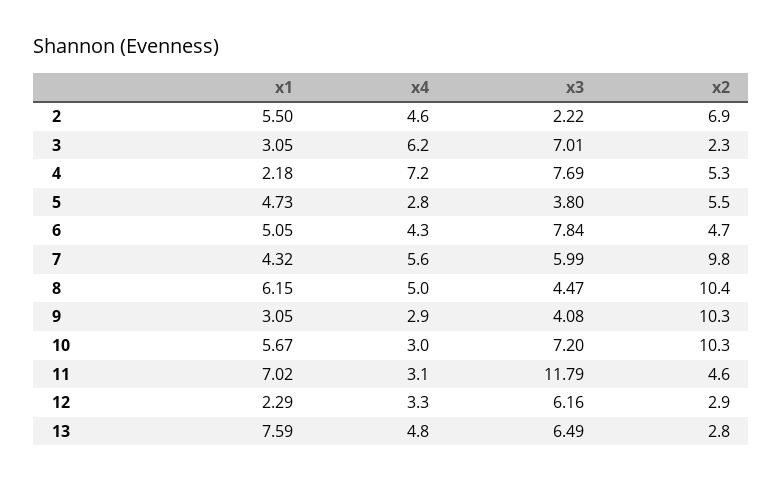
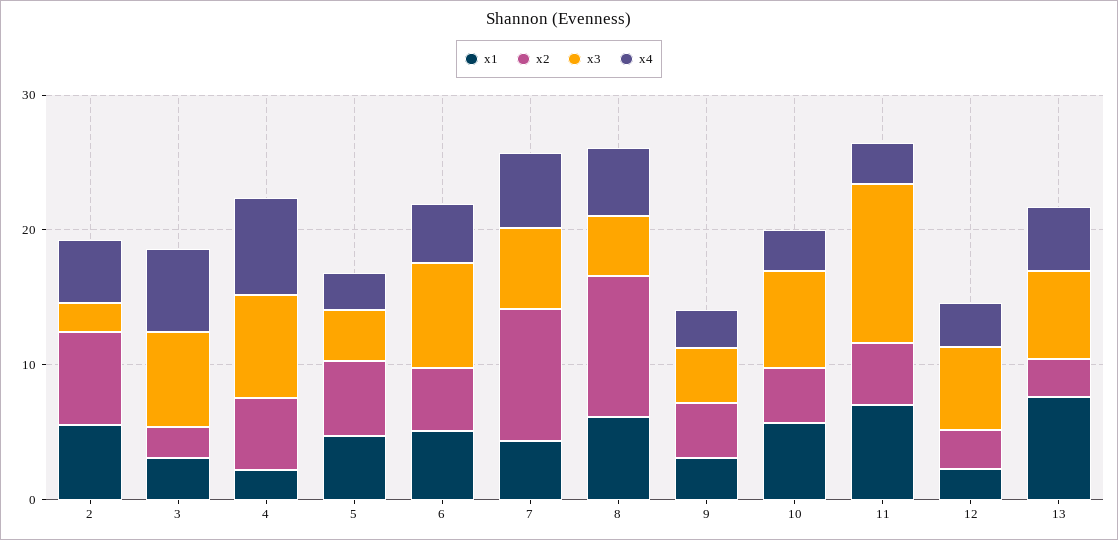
x2, 9: 10.3 -> 4
x2, 10: 10.3 -> 4

